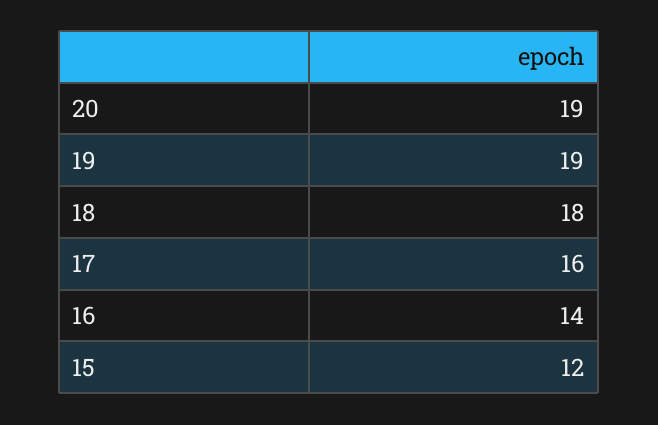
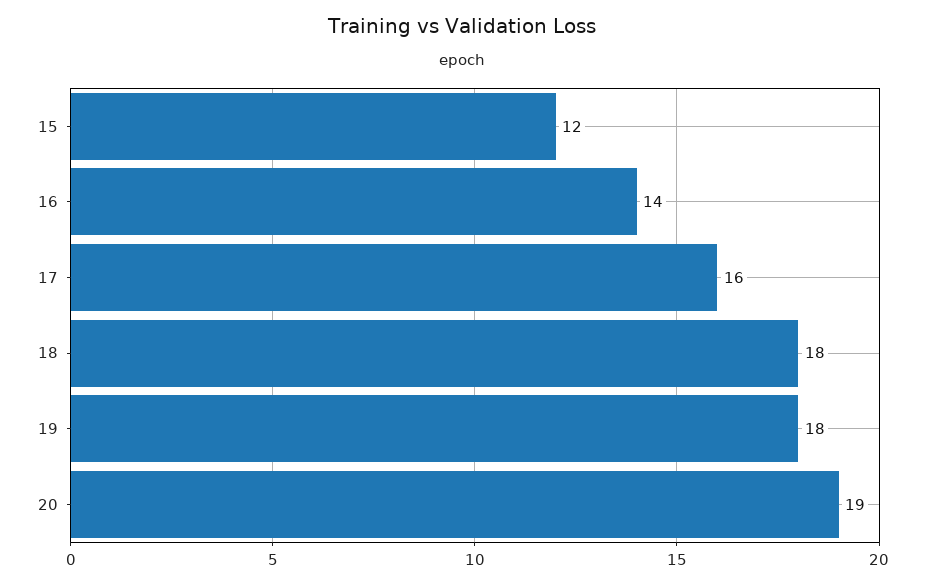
19: 19 -> 18

